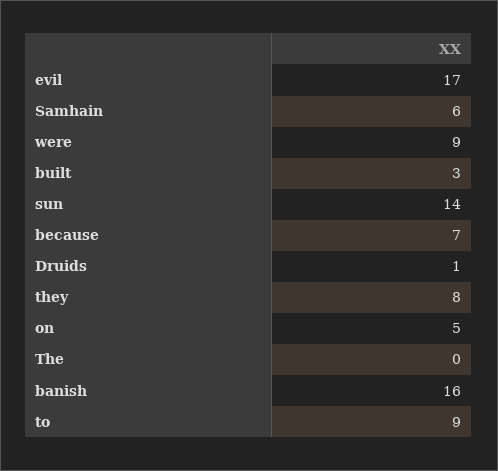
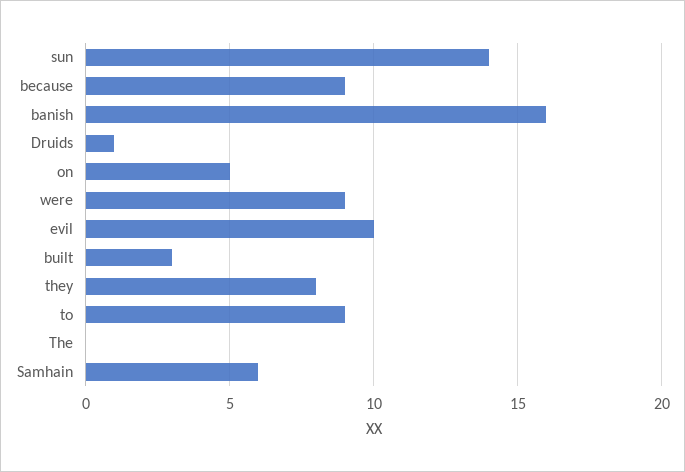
evil: 17 -> 10
because: 7 -> 9

